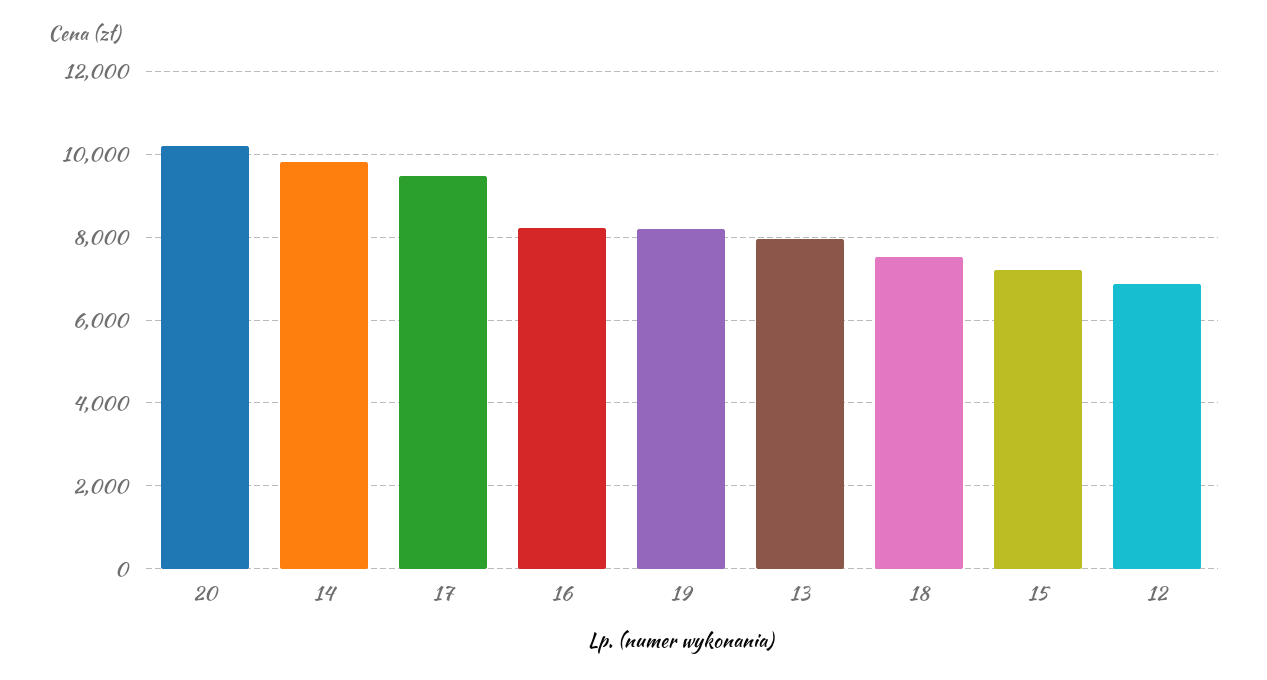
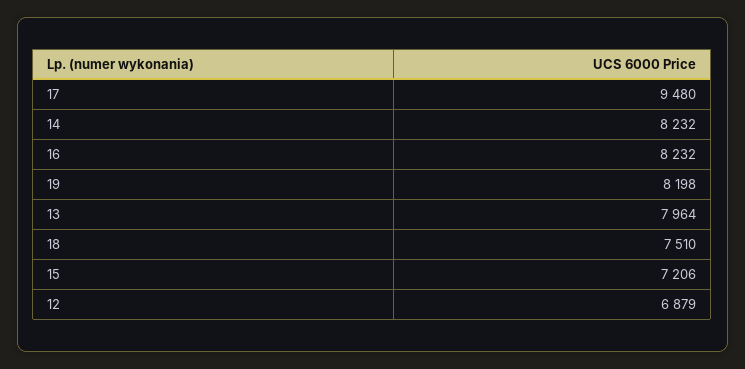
20: 10200 -> none
14: 9800 -> 8232

